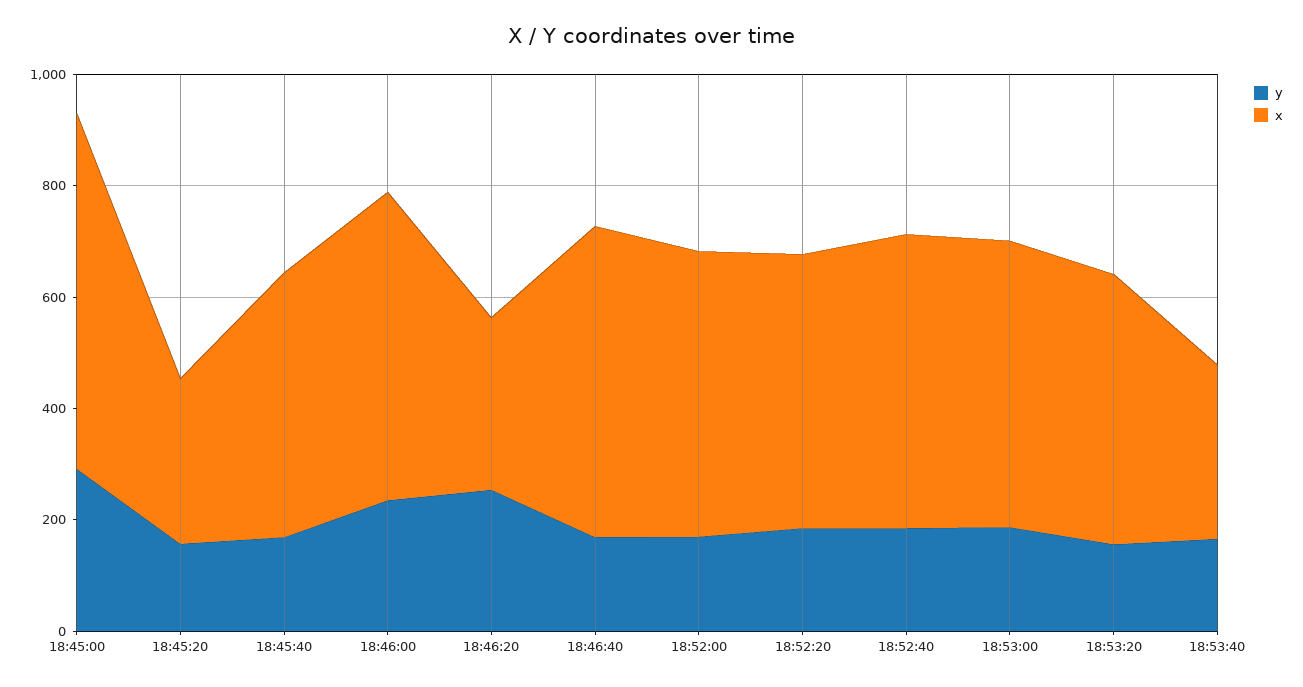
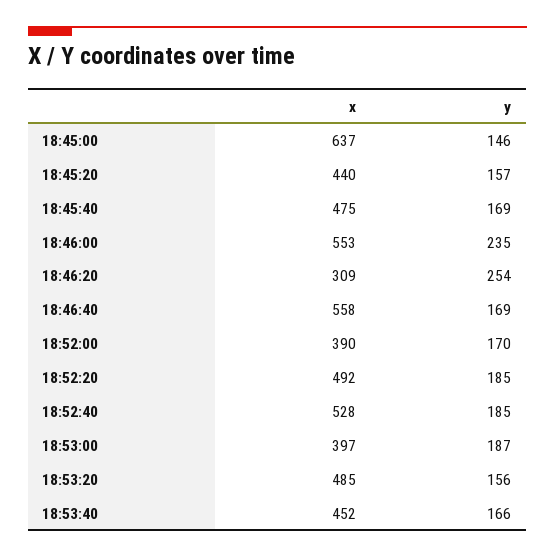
y, 18:45:00: 300 -> 146
x, 18:45:20: 300 -> 440
x, 18:52:00: 500 -> 390
x, 18:53:00: 500 -> 397
x, 18:53:40: 300 -> 452

